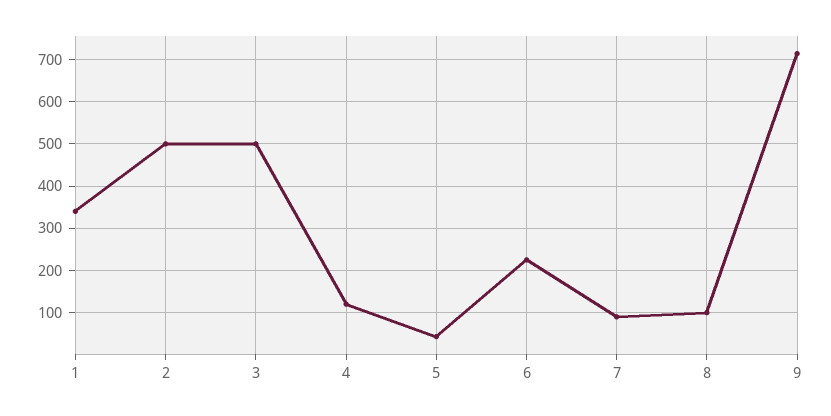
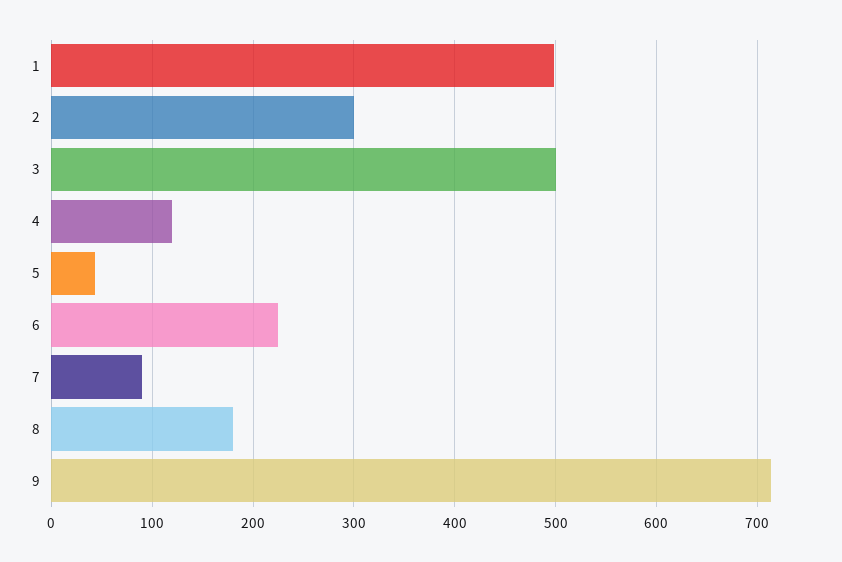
1: 340 -> 500
2: 500 -> 300
8: 100 -> 180

